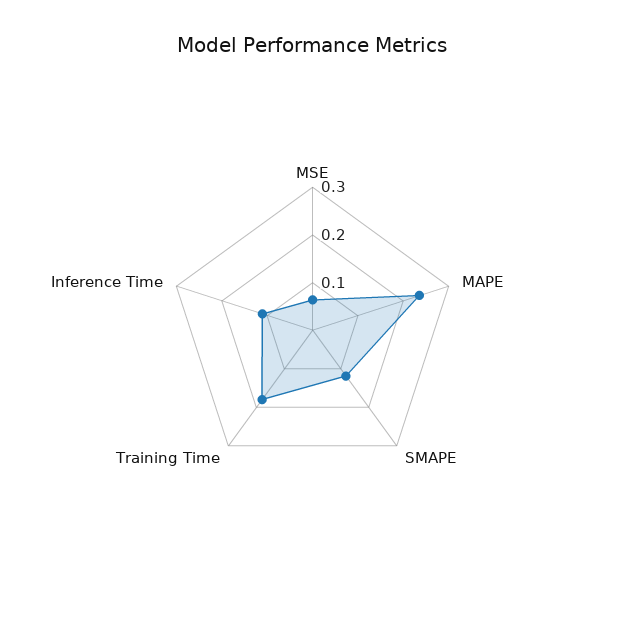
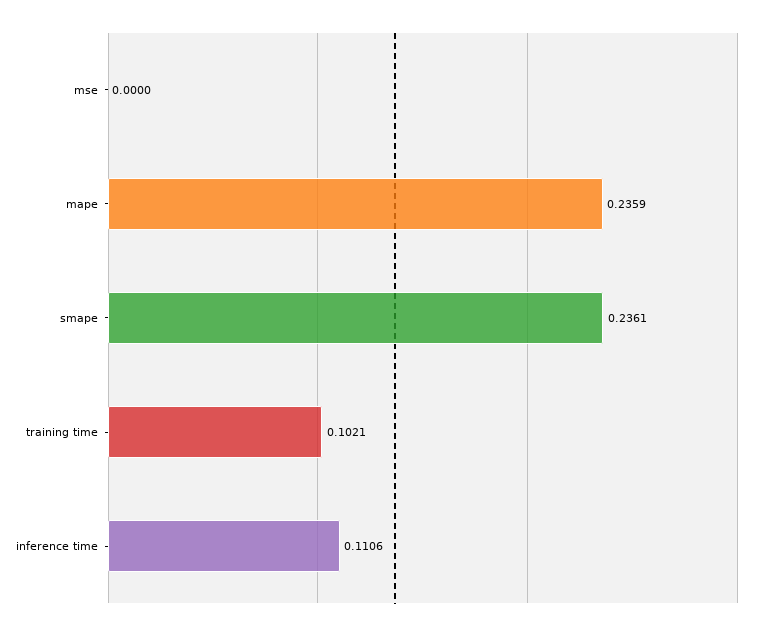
MSE: 0.06 -> 0
SMAPE: 0.12 -> 0.2361
Training Time: 0.18 -> 0.1021

